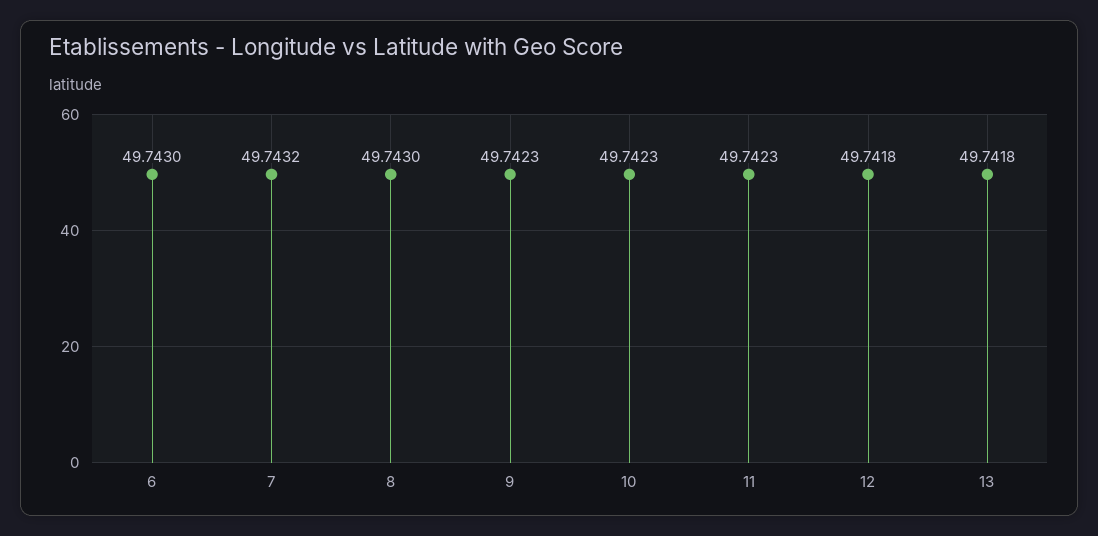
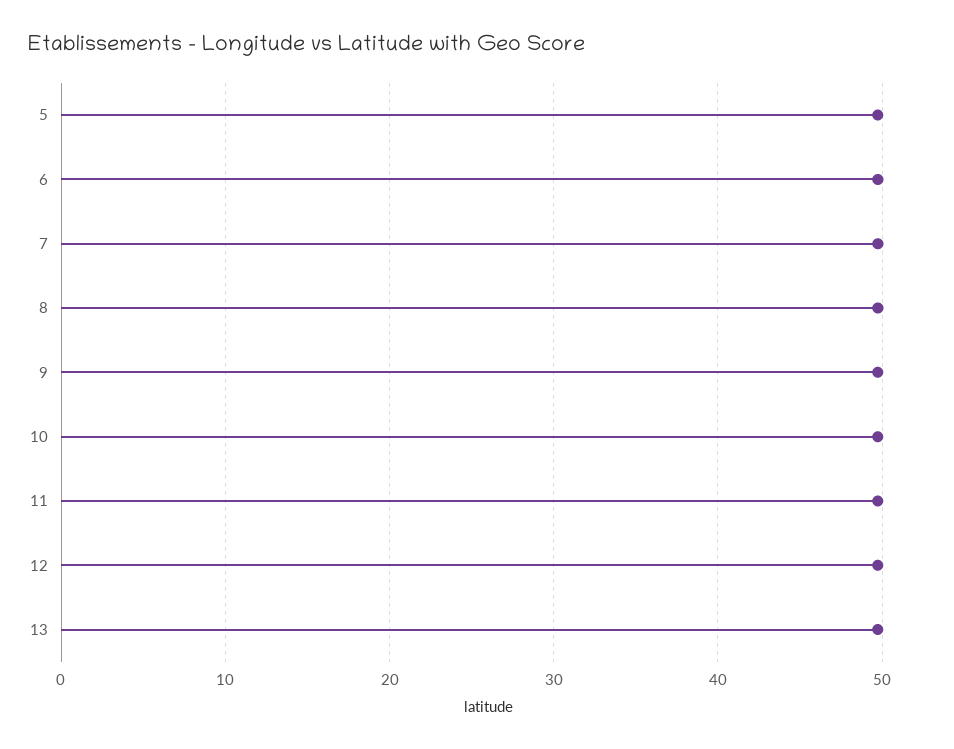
5: none -> 50

